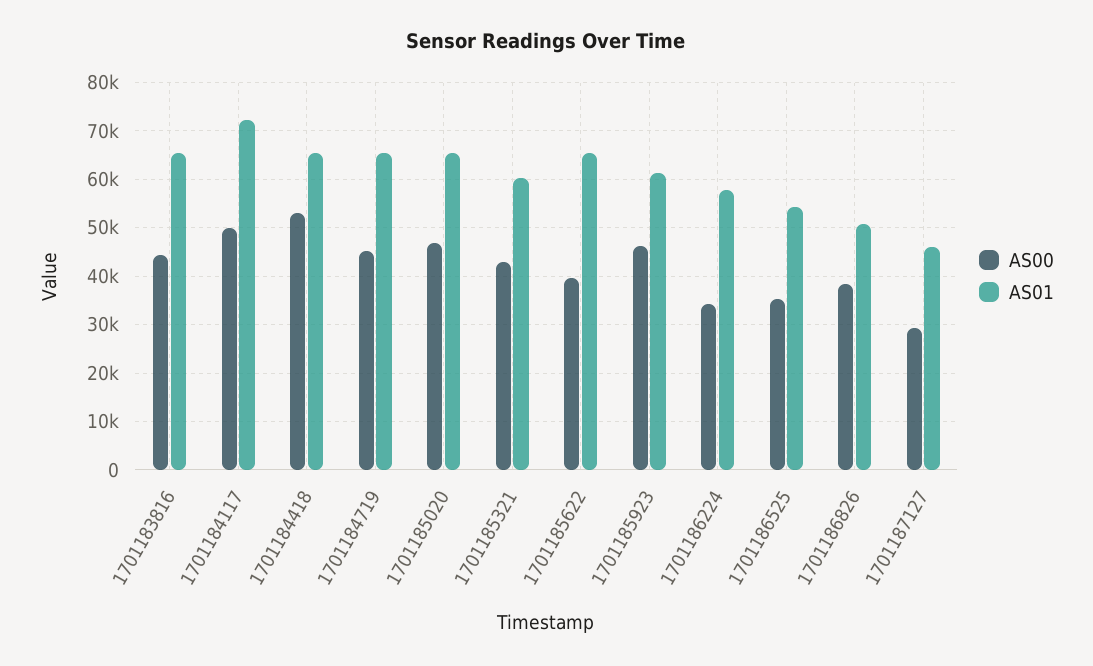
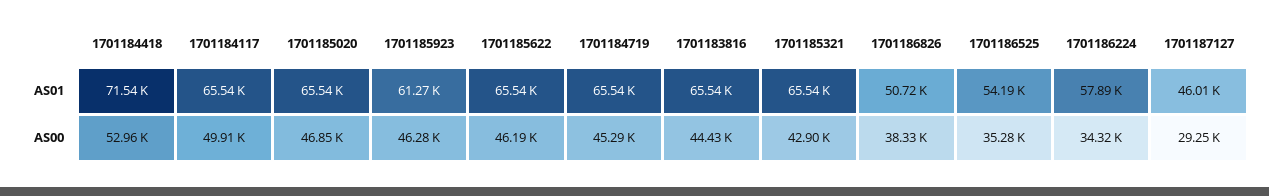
AS01, 1701184117: 72000 -> 65540
AS01, 1701184418: 66000 -> 71540
AS01, 1701185321: 60000 -> 65540
AS00, 1701185622: 40000 -> 46190

